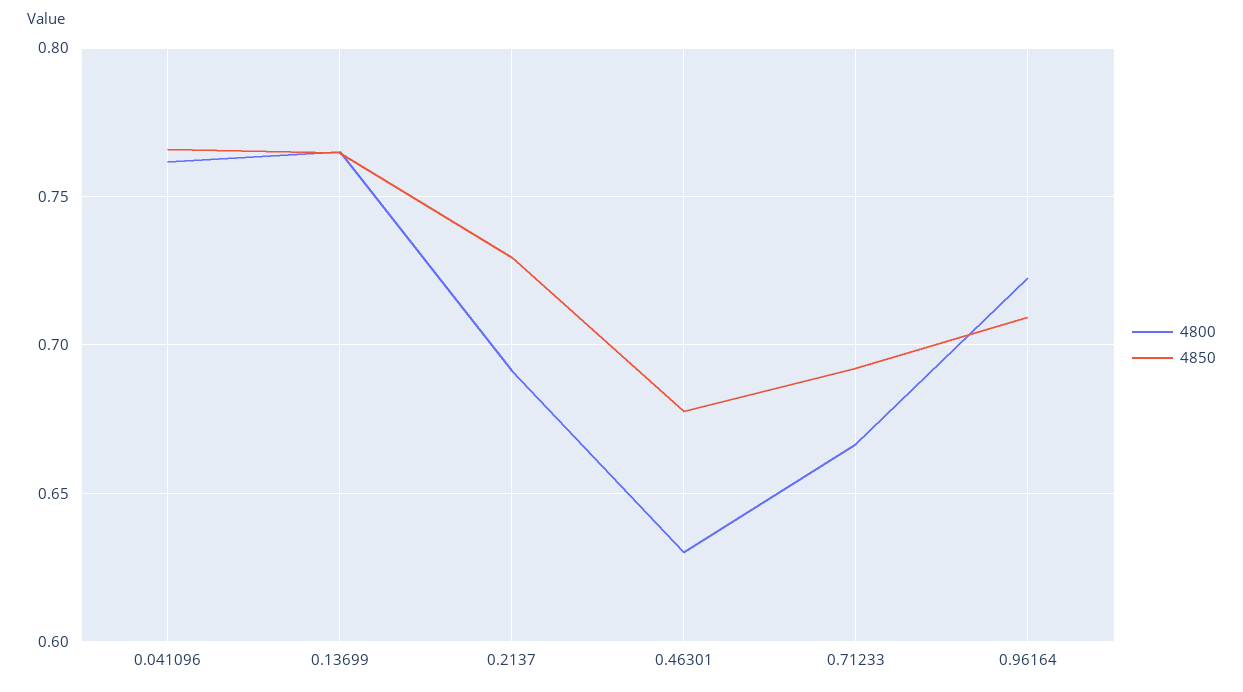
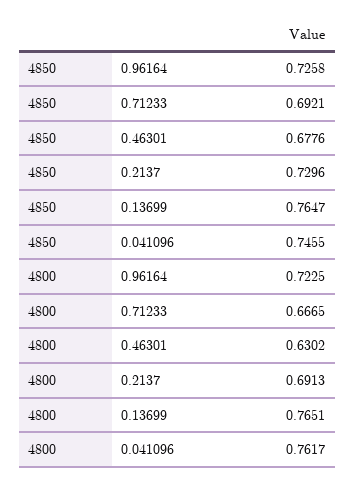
4850, 0.041096: 0.765 -> 0.7455
4850, 0.96164: 0.71 -> 0.7258

